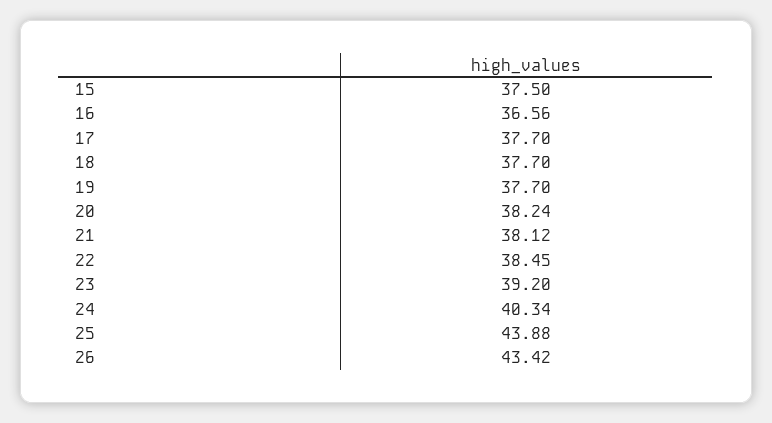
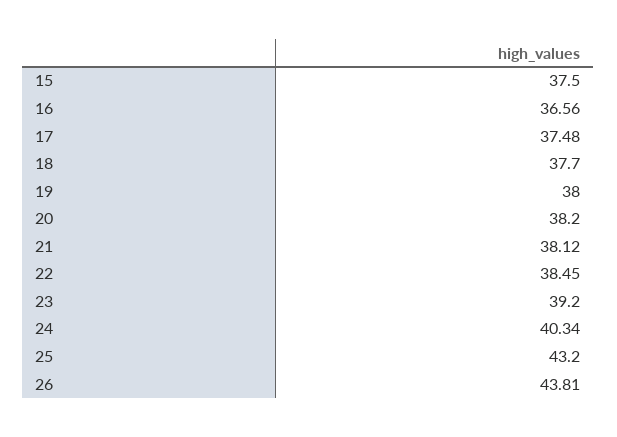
17: 37.7 -> 37.48
19: 37.7 -> 38
20: 38.24 -> 38.2
25: 43.88 -> 43.2
26: 43.42 -> 43.81

